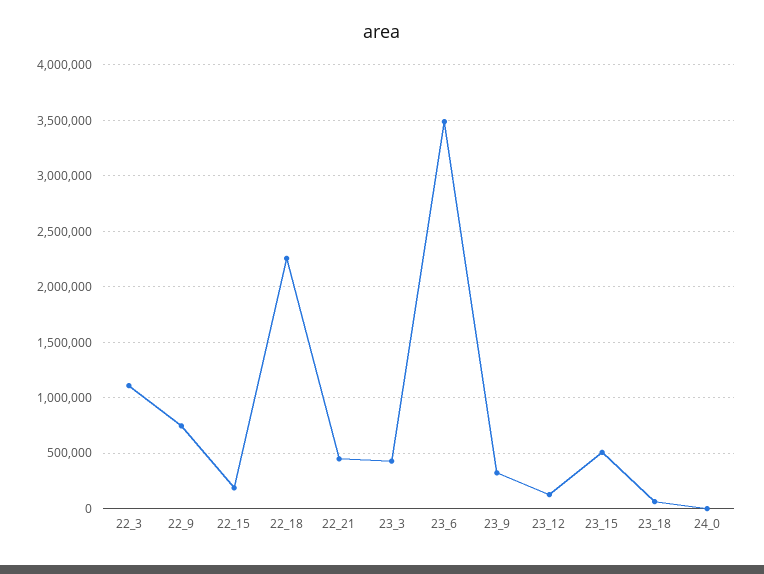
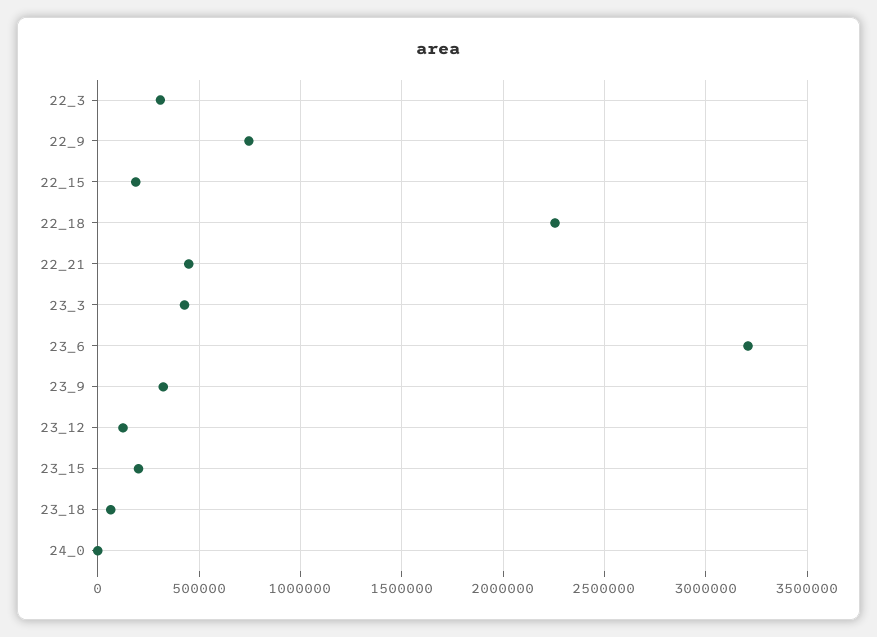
22_3: 1100000 -> 300000
23_6: 3500000 -> 3200000
23_15: 500000 -> 200000

